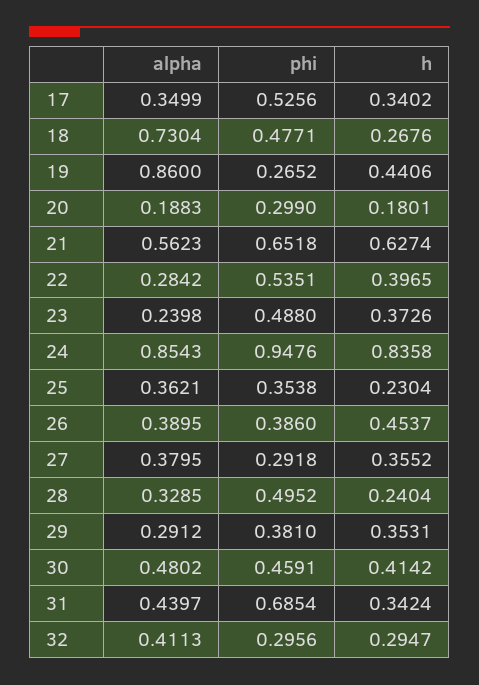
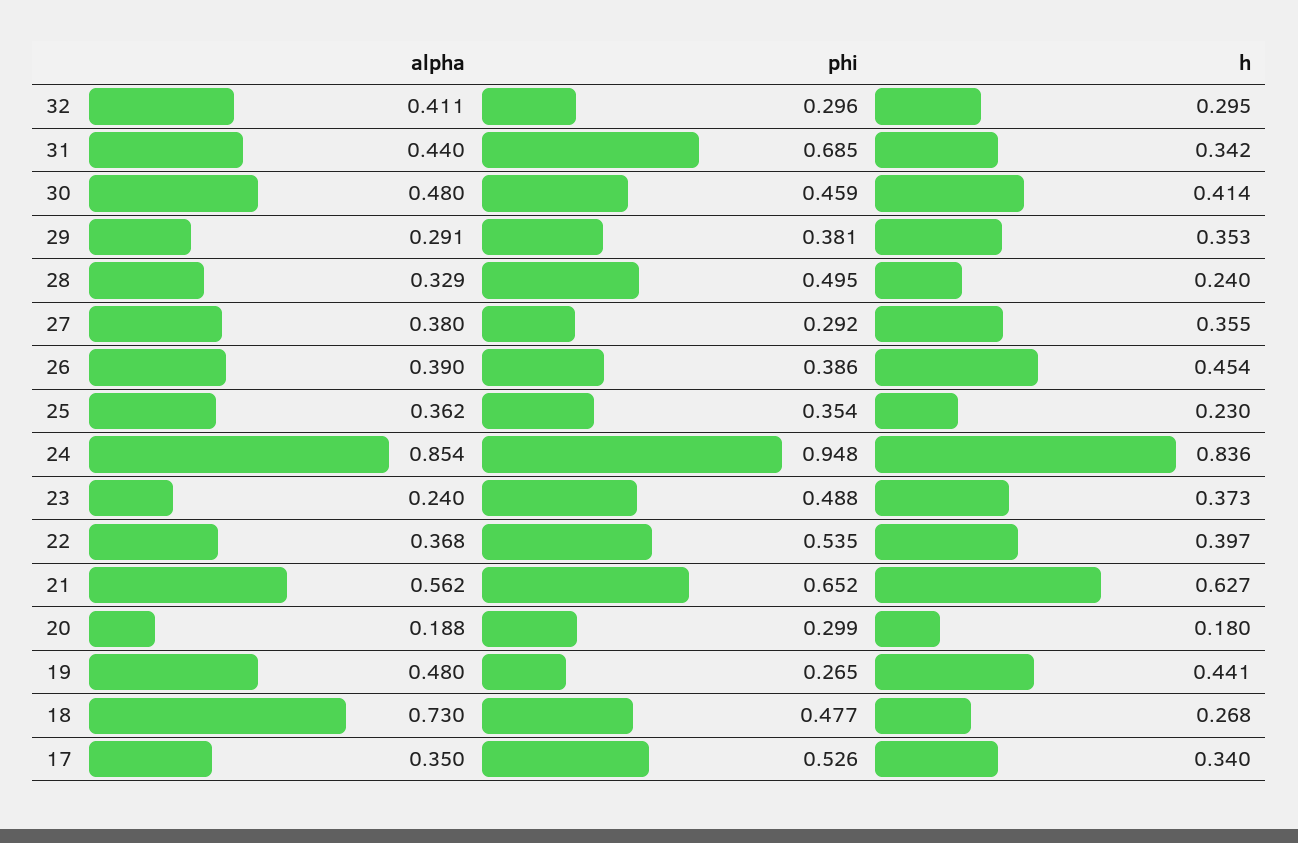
alpha, 19: 0.86 -> 0.48
alpha, 22: 0.2842 -> 0.368

